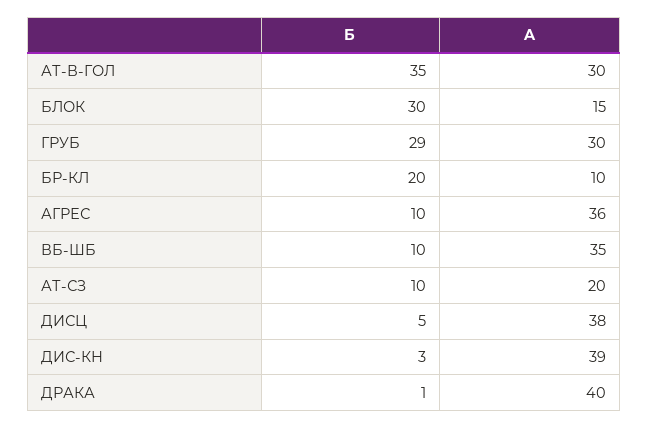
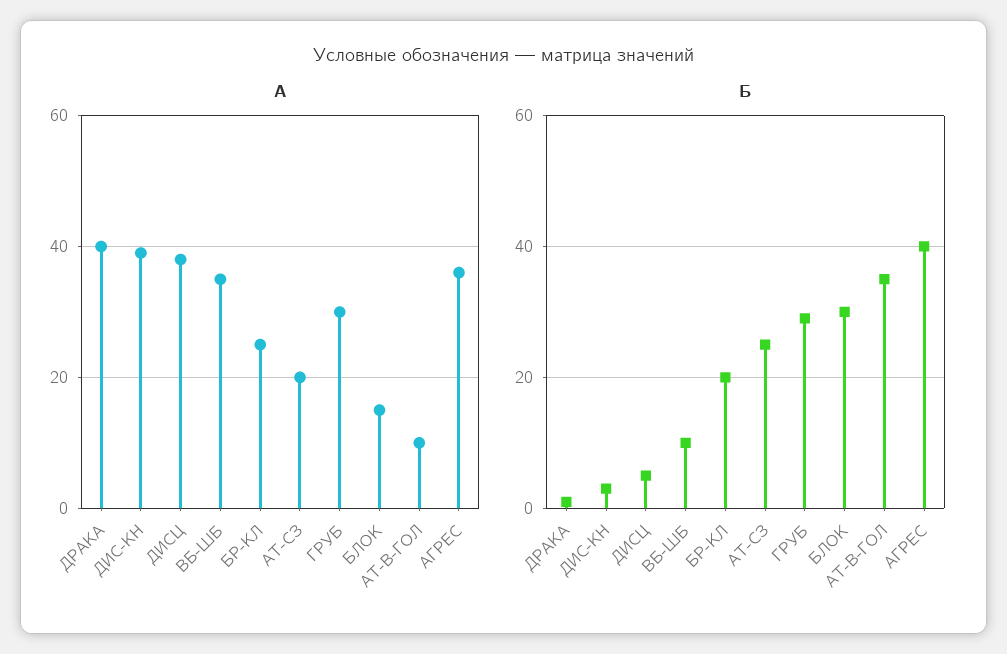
A, АТ-В-ГОЛ: 30 -> 10
A, БР-КЛ: 10 -> 25
Б, АГРЕС: 10 -> 40
Б, АТ-СЗ: 10 -> 25

